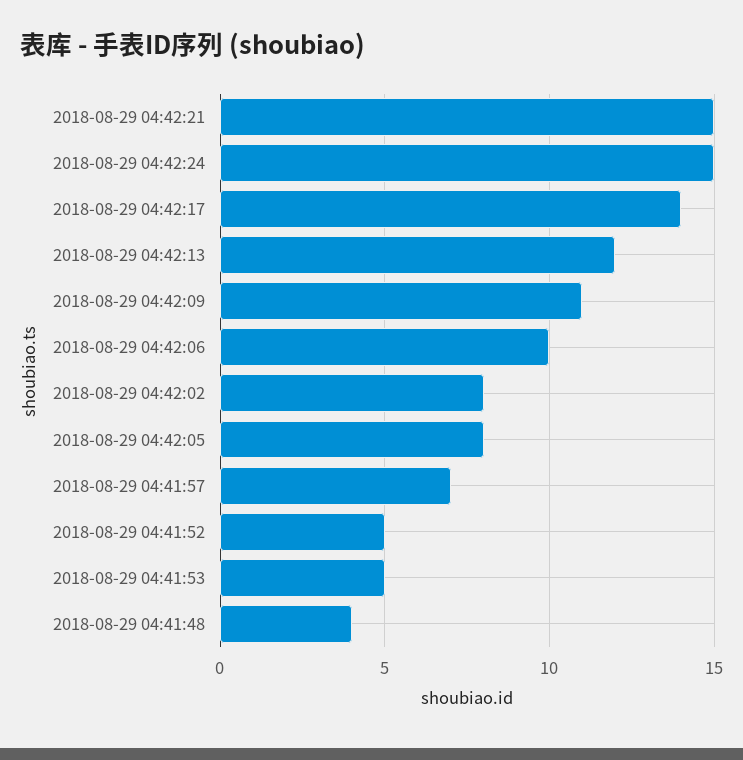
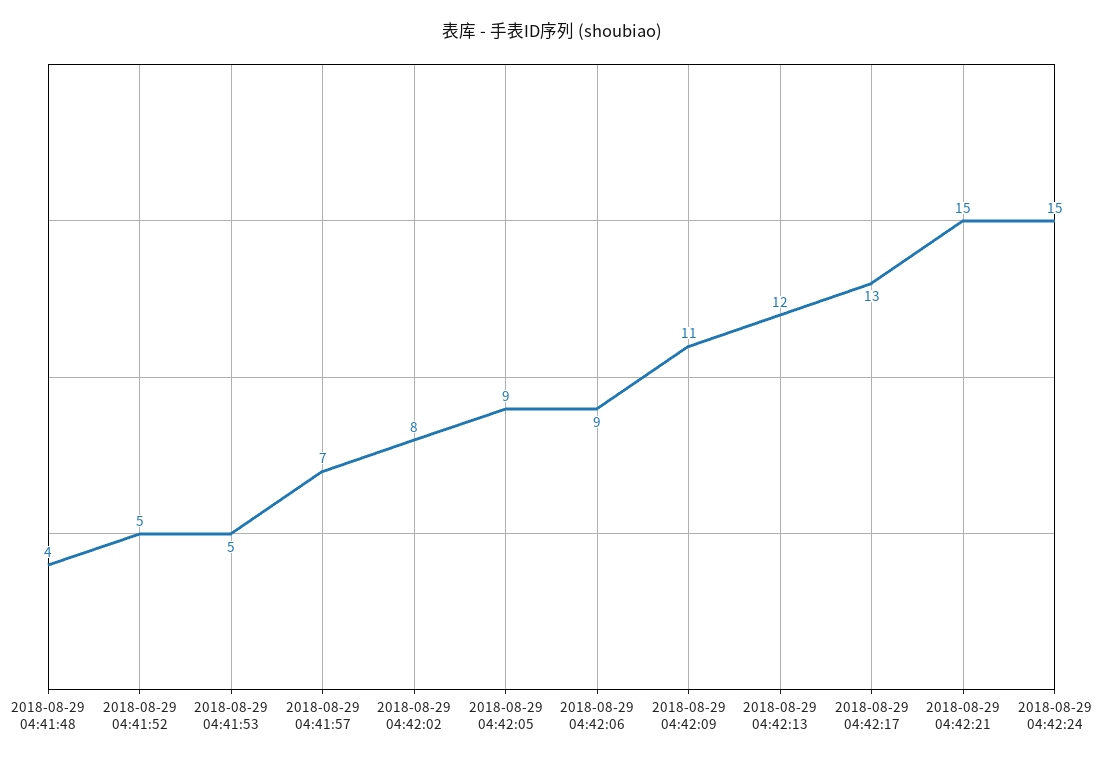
2018-08-29 04:42:17: 14 -> 13
2018-08-29 04:42:06: 10 -> 9
2018-08-29 04:42:05: 8 -> 9

